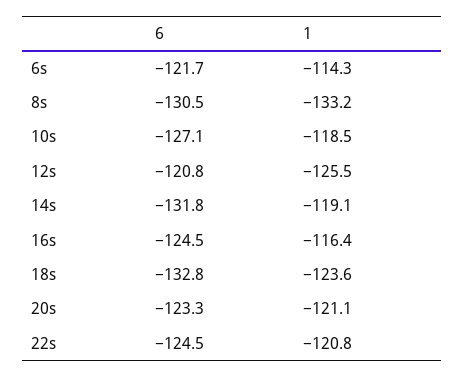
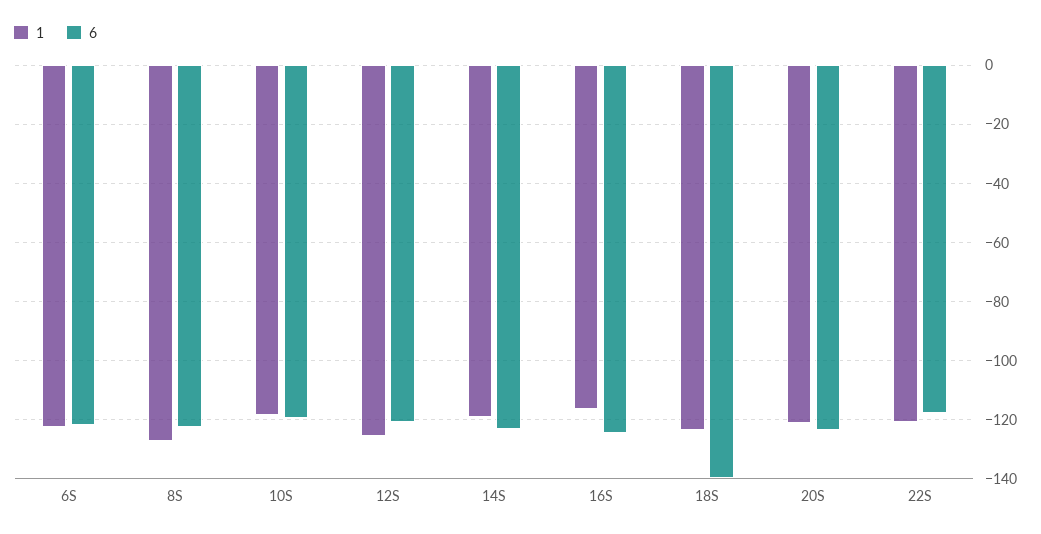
1, 6s: -114.3 -> -122.5
6, 8s: -130.5 -> -122.5
1, 8s: -133.2 -> -127.5
6, 10s: -127.1 -> -120
6, 14s: -131.8 -> -122.5
6, 18s: -132.8 -> -140
6, 22s: -124.5 -> -117.5

